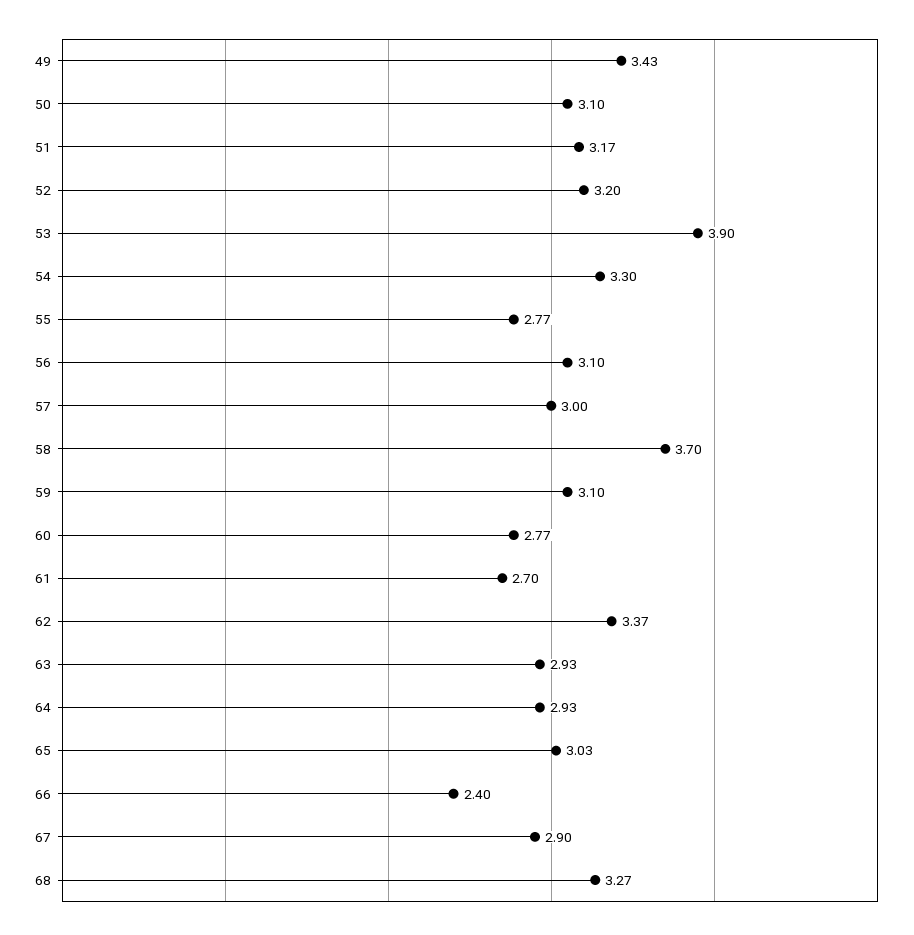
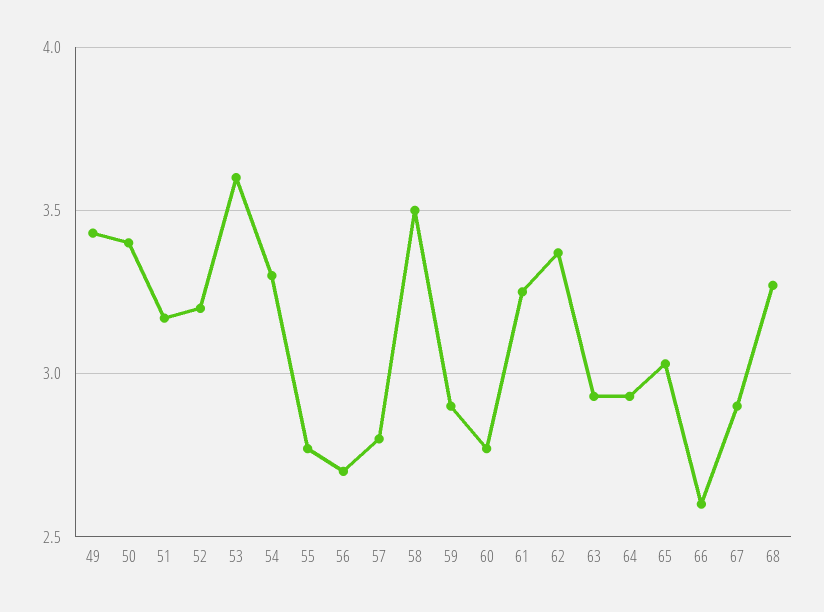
50: 3.1 -> 3.4
53: 3.9 -> 3.6
56: 3.1 -> 2.7
57: 3 -> 2.8
58: 3.7 -> 3.5
59: 3.1 -> 2.9
61: 2.7 -> 3.25
66: 2.4 -> 2.6

